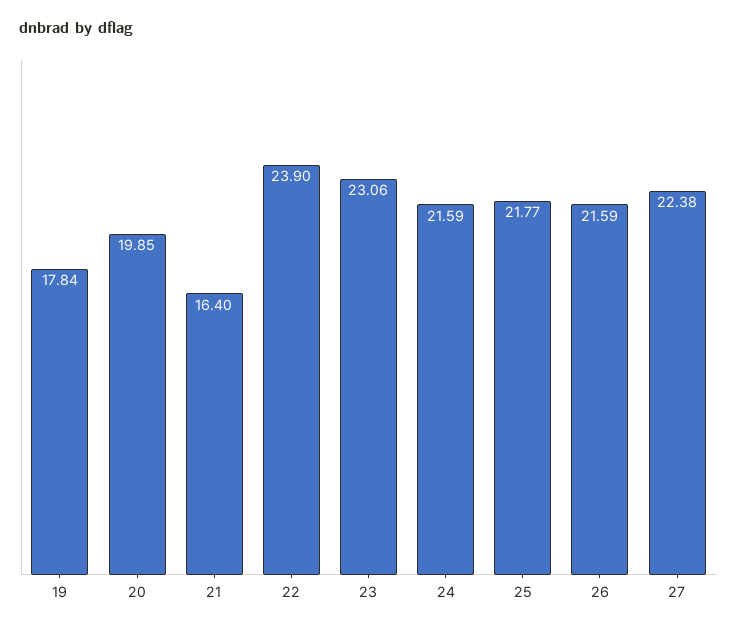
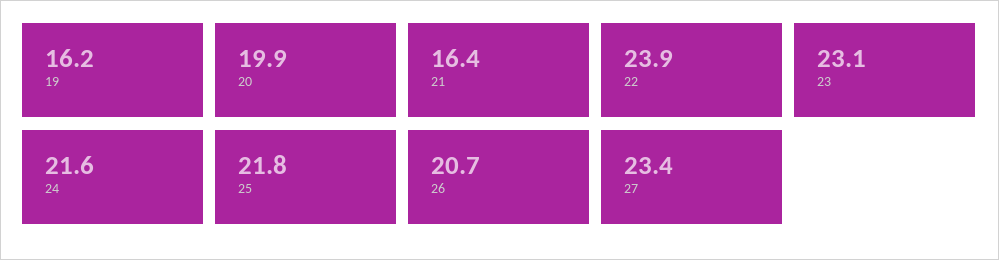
19: 17.84 -> 16.2
26: 21.59 -> 20.7
27: 22.38 -> 23.4

